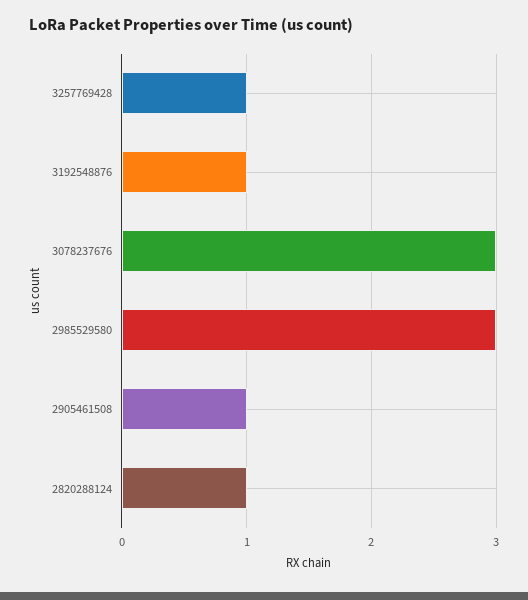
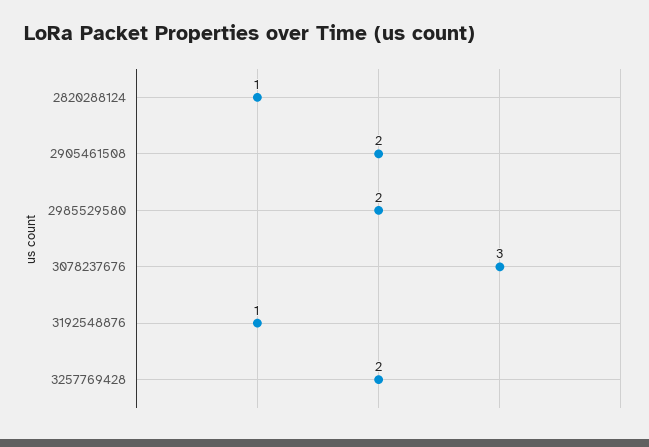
3257769428: 1 -> 2
2985529580: 3 -> 2
2905461508: 1 -> 2

